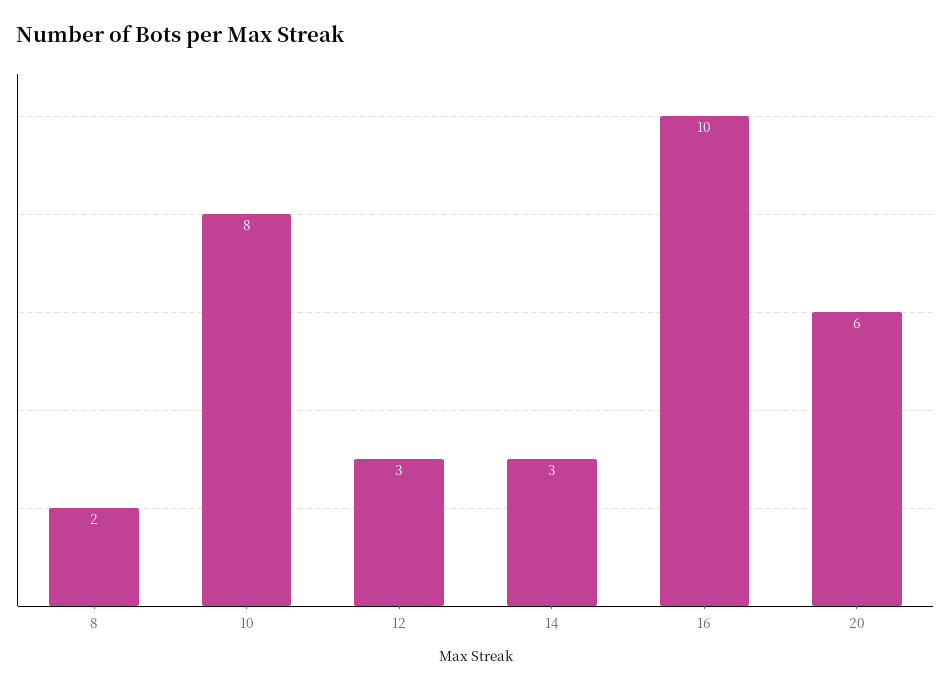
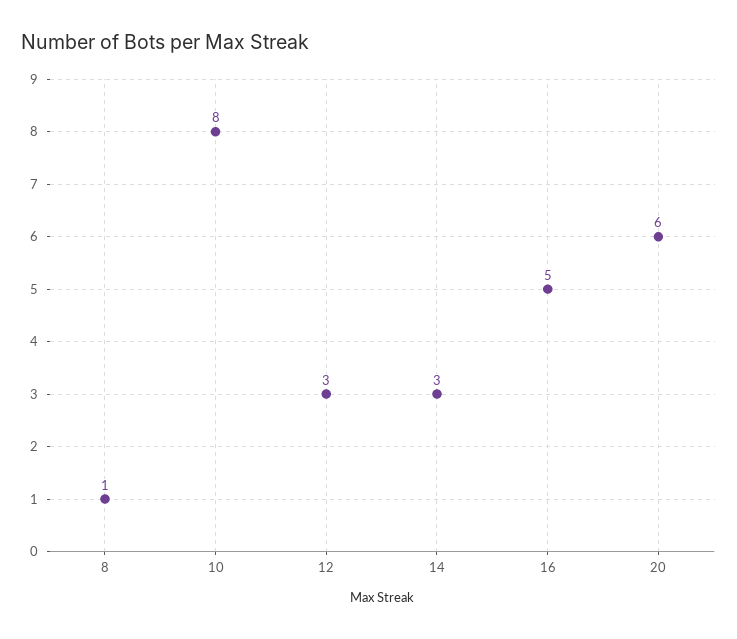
8: 2 -> 1
16: 10 -> 5

